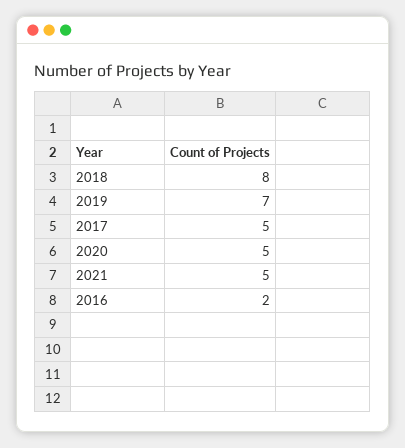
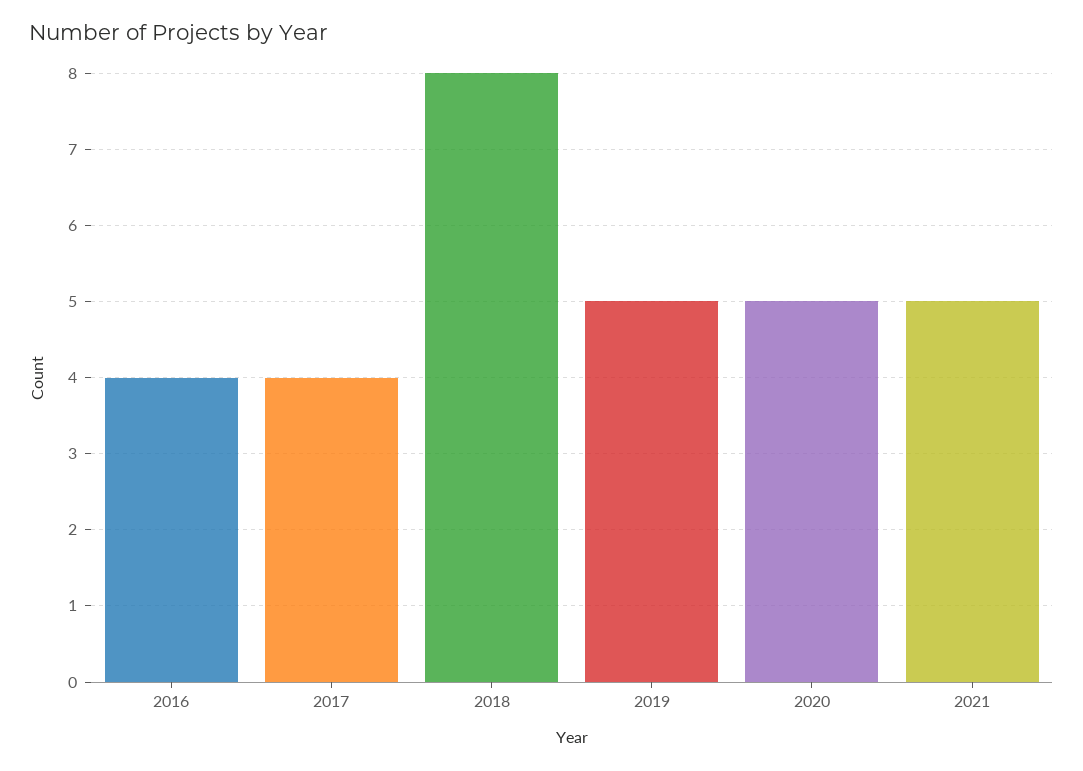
2019: 7 -> 5
2017: 5 -> 4
2016: 2 -> 4

